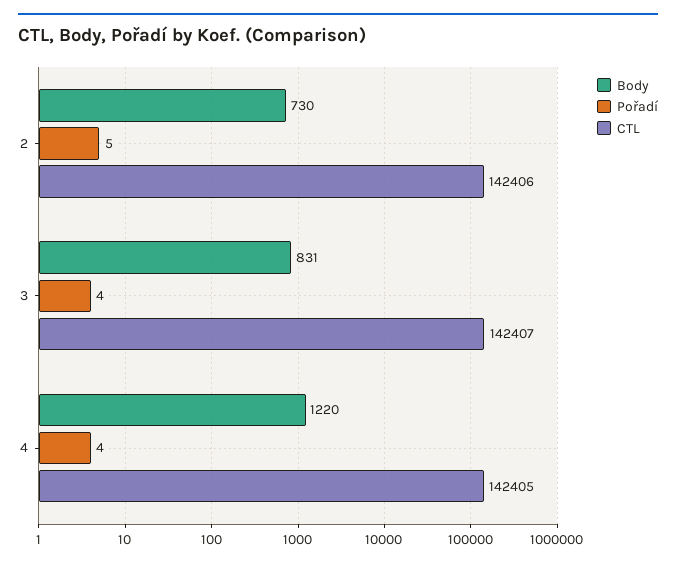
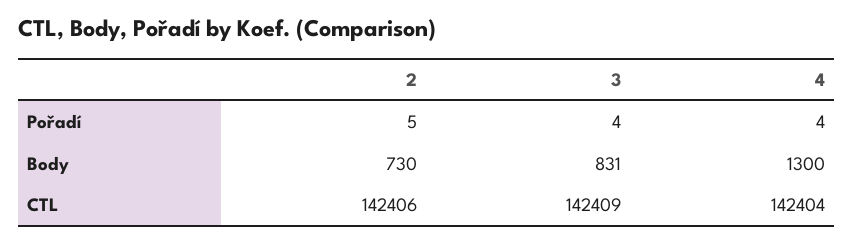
CTL, 3: 142407 -> 142409
Body, 4: 1220 -> 1300
CTL, 4: 142405 -> 142404

